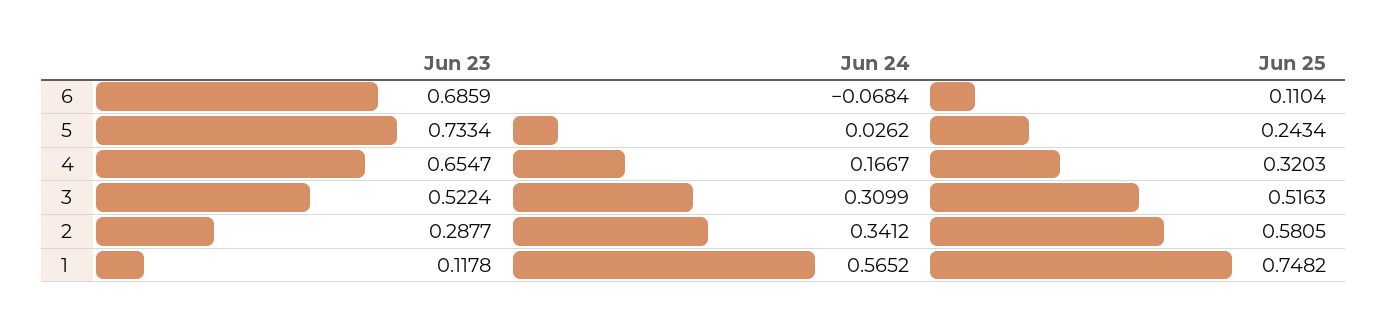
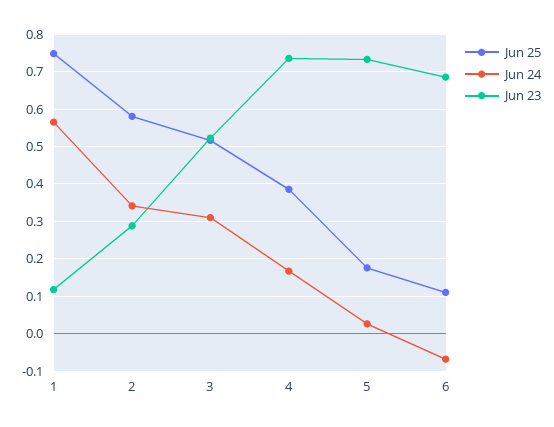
Jun 25, 5: 0.2434 -> 0.18
Jun 23, 4: 0.6547 -> 0.74
Jun 25, 4: 0.3203 -> 0.38

